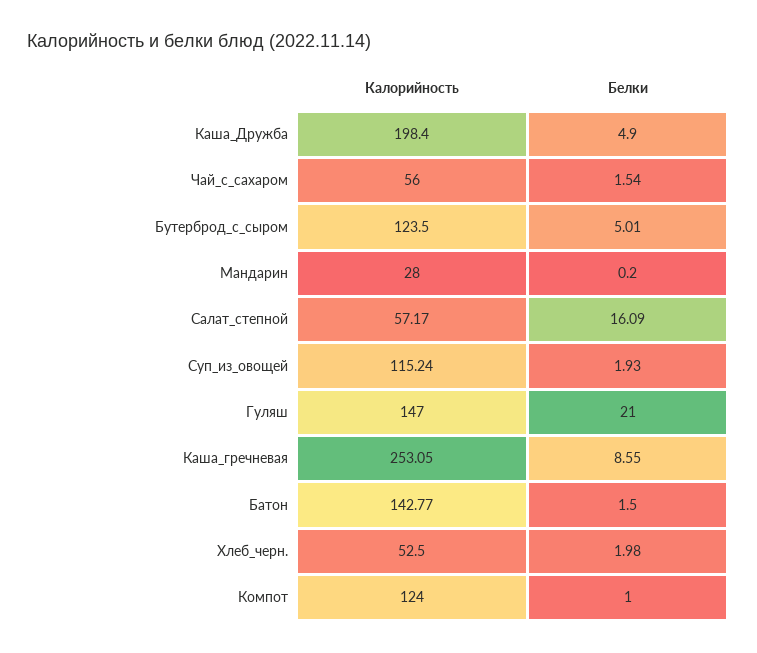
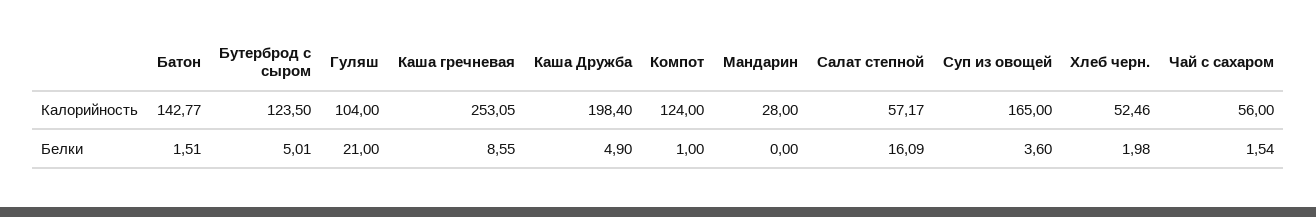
Белки, Мандарин: 0.2 -> 0
Калорийность, Суп_из_овощей: 115.24 -> 165
Белки, Суп_из_овощей: 1.93 -> 3.6
Калорийность, Гуляш: 147 -> 104
Белки, Батон: 1.5 -> 1.51
Калорийность, Хлеб_черн.: 52.5 -> 52.46

